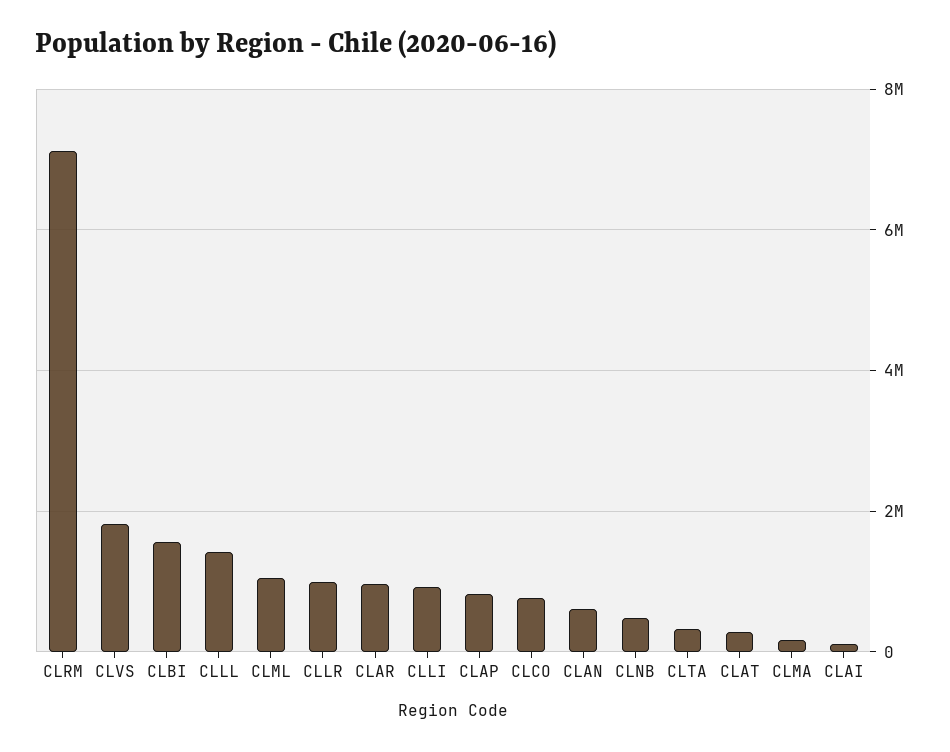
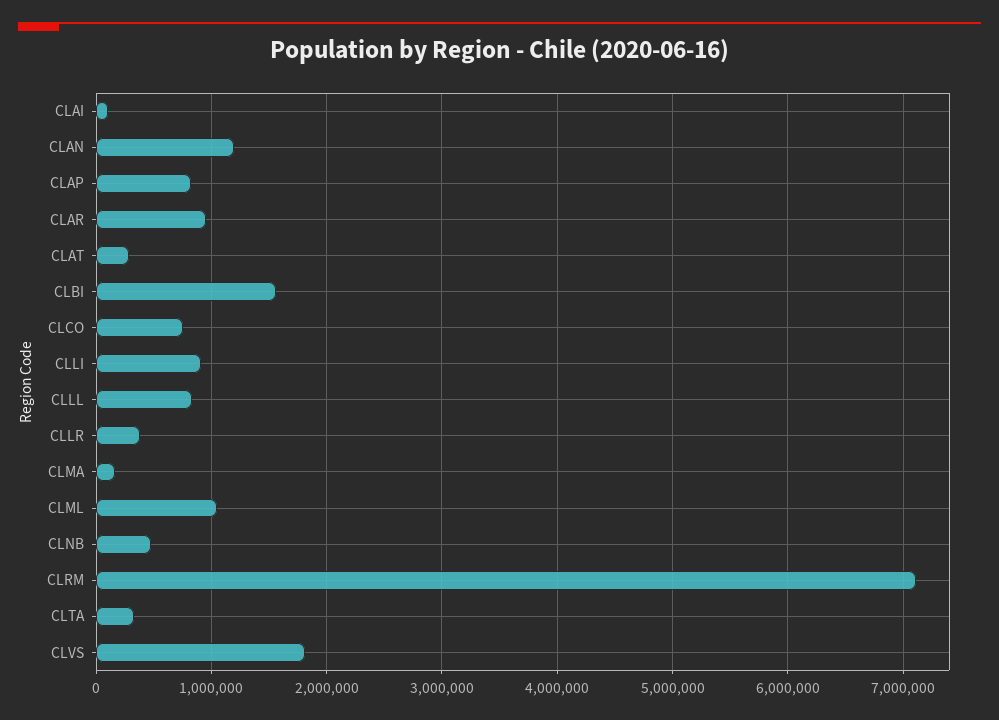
CLLL: 1400000 -> 800000
CLLR: 1000000 -> 400000
CLAN: 600000 -> 1200000

